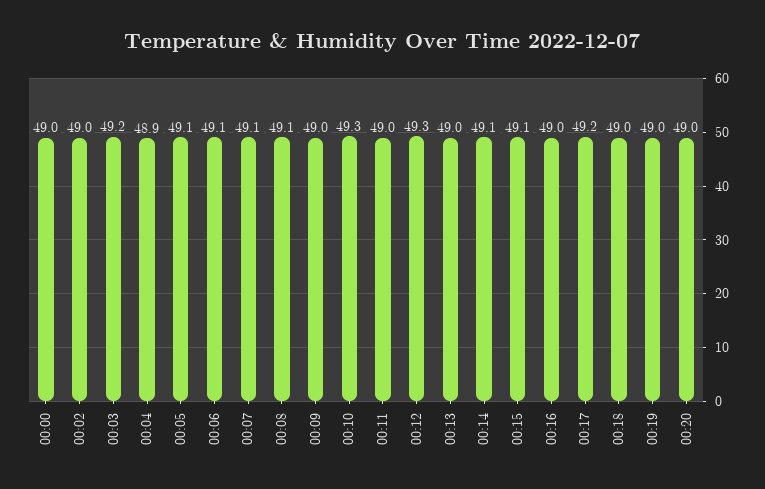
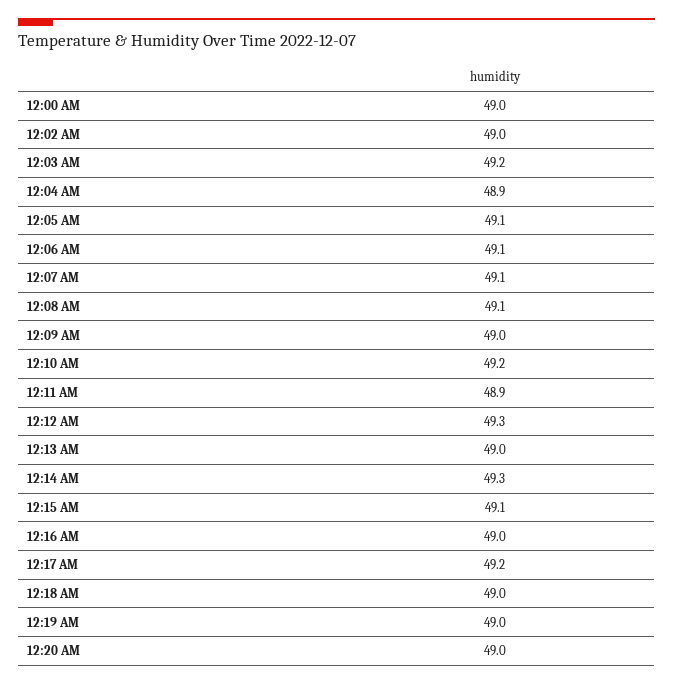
00:10: 49.3 -> 49.2
00:11: 49 -> 48.9
00:14: 49.1 -> 49.3

